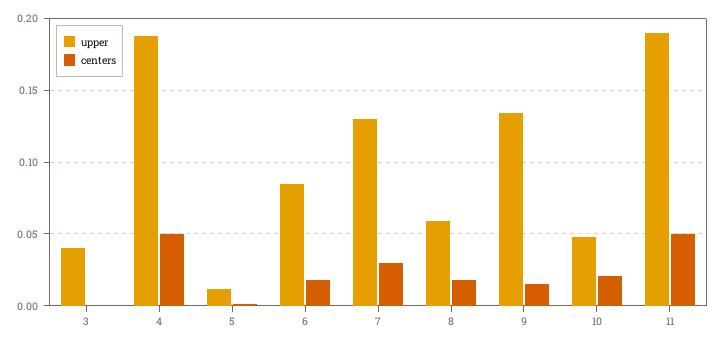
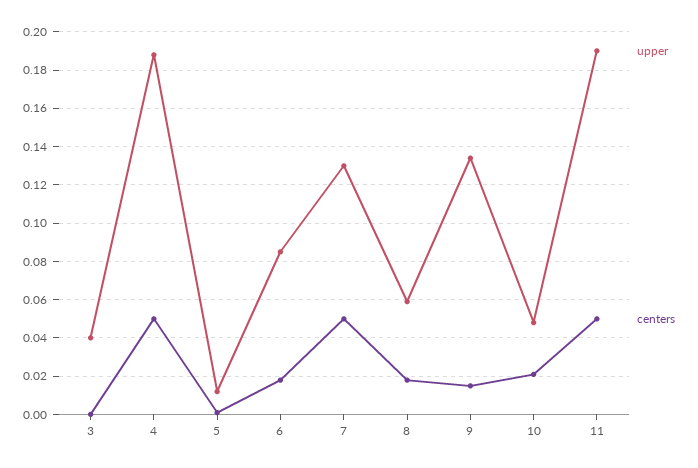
centers, 7: 0.03 -> 0.05

